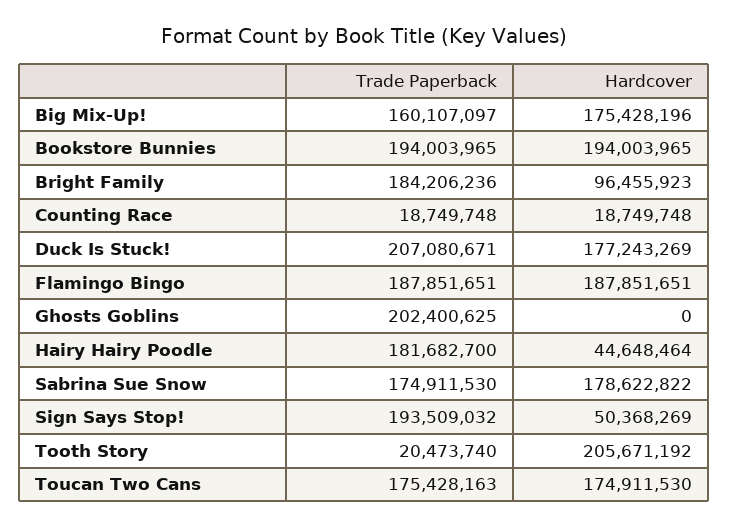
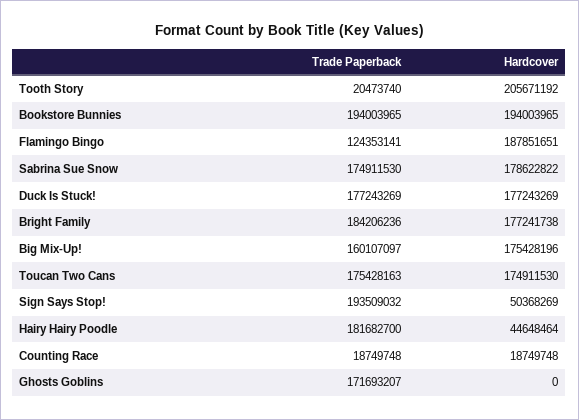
Hardcover, Bright Family: 96455923 -> 177241738
Trade Paperback, Duck Is Stuck!: 207080671 -> 177243269
Trade Paperback, Flamingo Bingo: 187851651 -> 124353141
Trade Paperback, Ghosts Goblins: 202400625 -> 171693207

